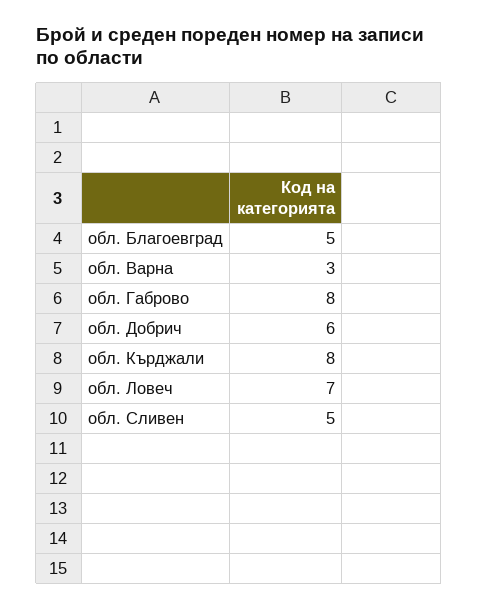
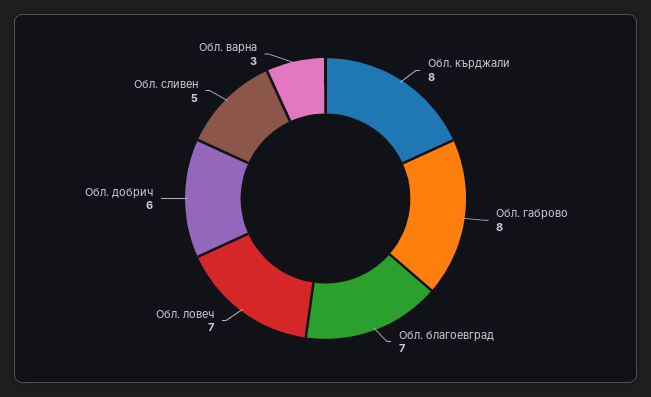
обл. Благоевград: 5 -> 7

